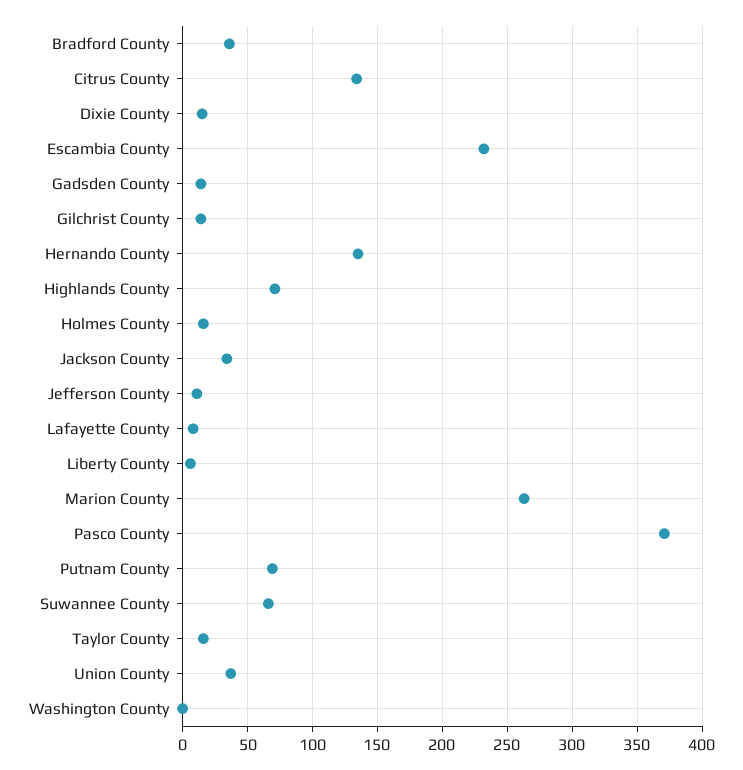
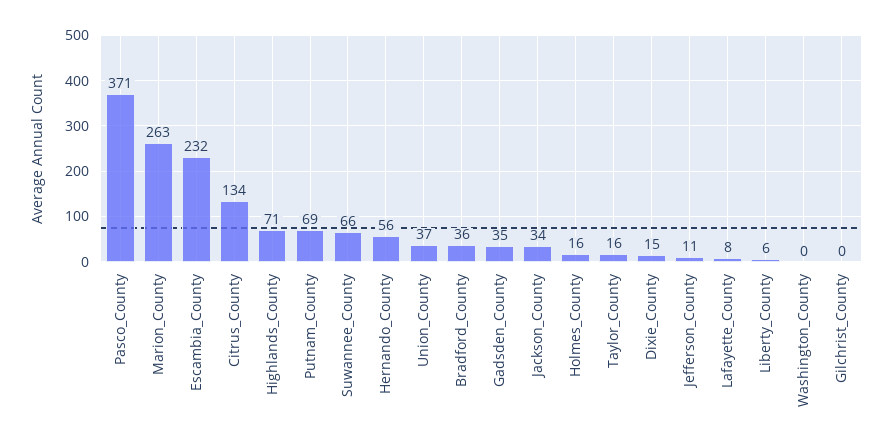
Gadsden County: 15 -> 35
Gilchrist County: 15 -> 0
Hernando County: 135 -> 56

